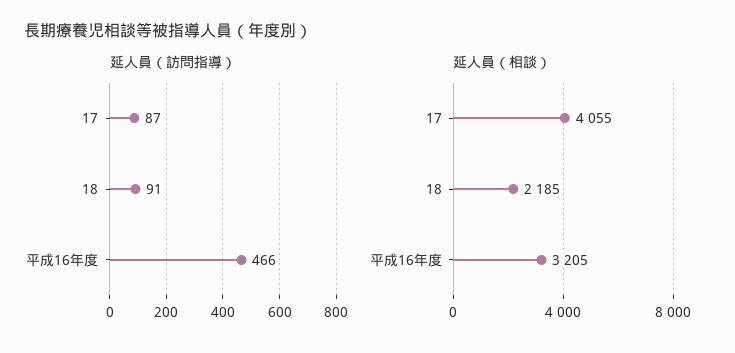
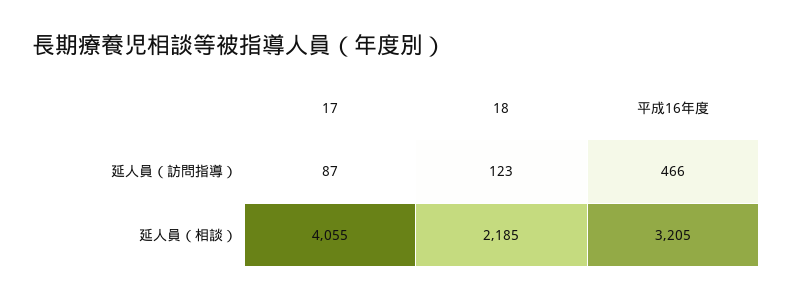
延人員（訪問指導）, 18: 91 -> 123

